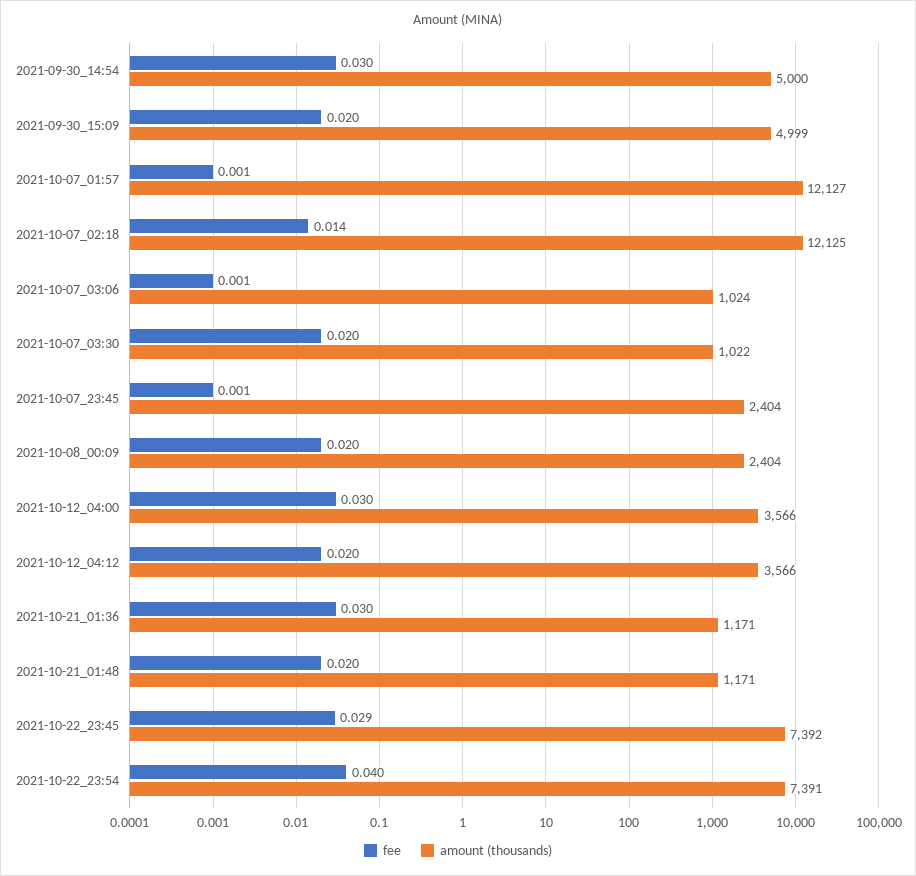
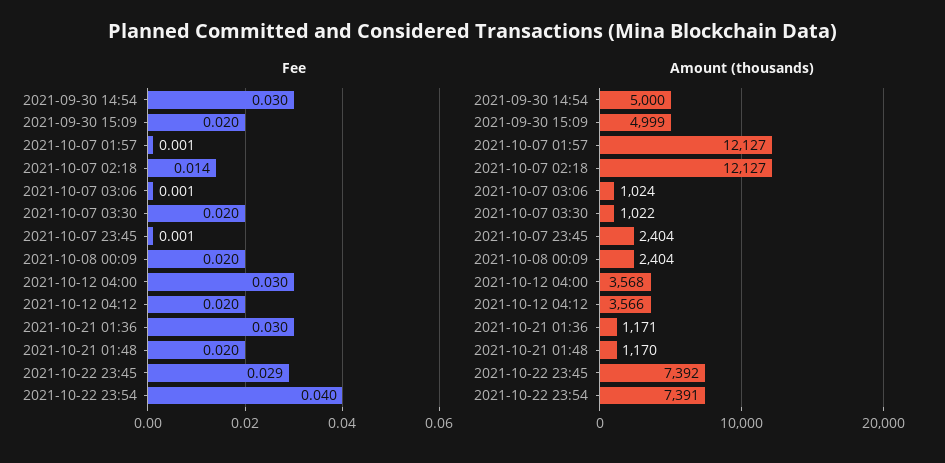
amount (thousands), 2021-10-07_02:18: 12125 -> 12127
amount (thousands), 2021-10-12_04:00: 3566 -> 3568
amount (thousands), 2021-10-21_01:48: 1171 -> 1170

